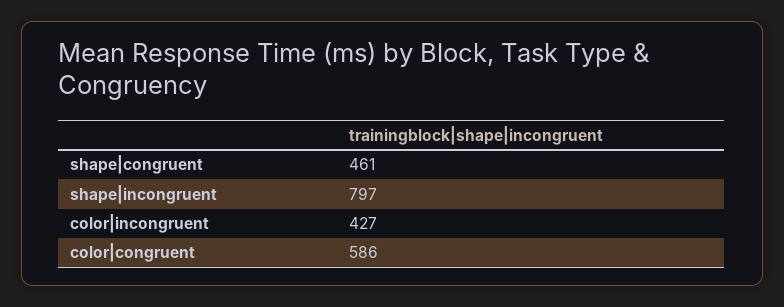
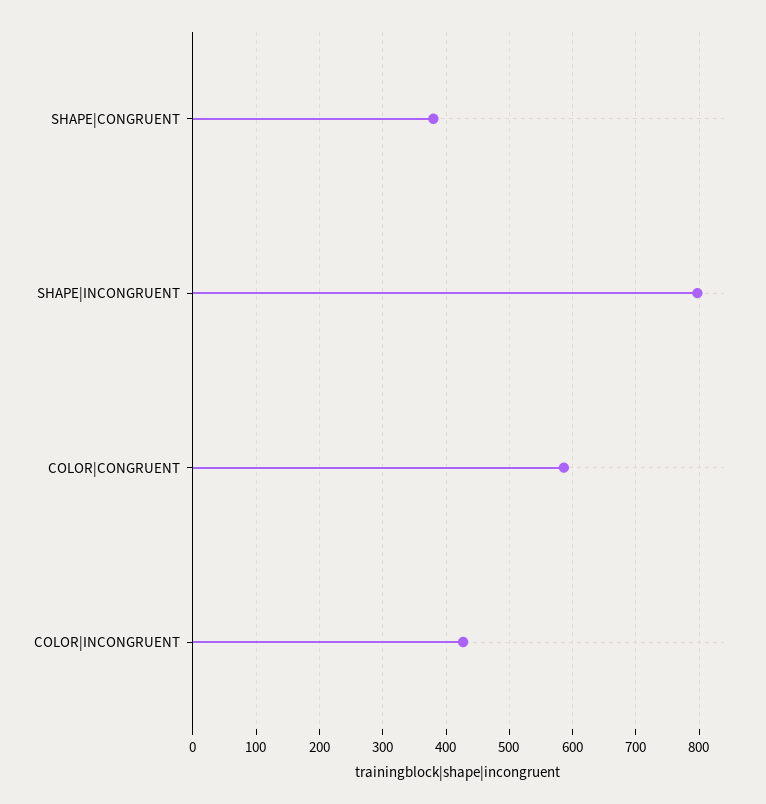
shape|congruent: 461 -> 380

